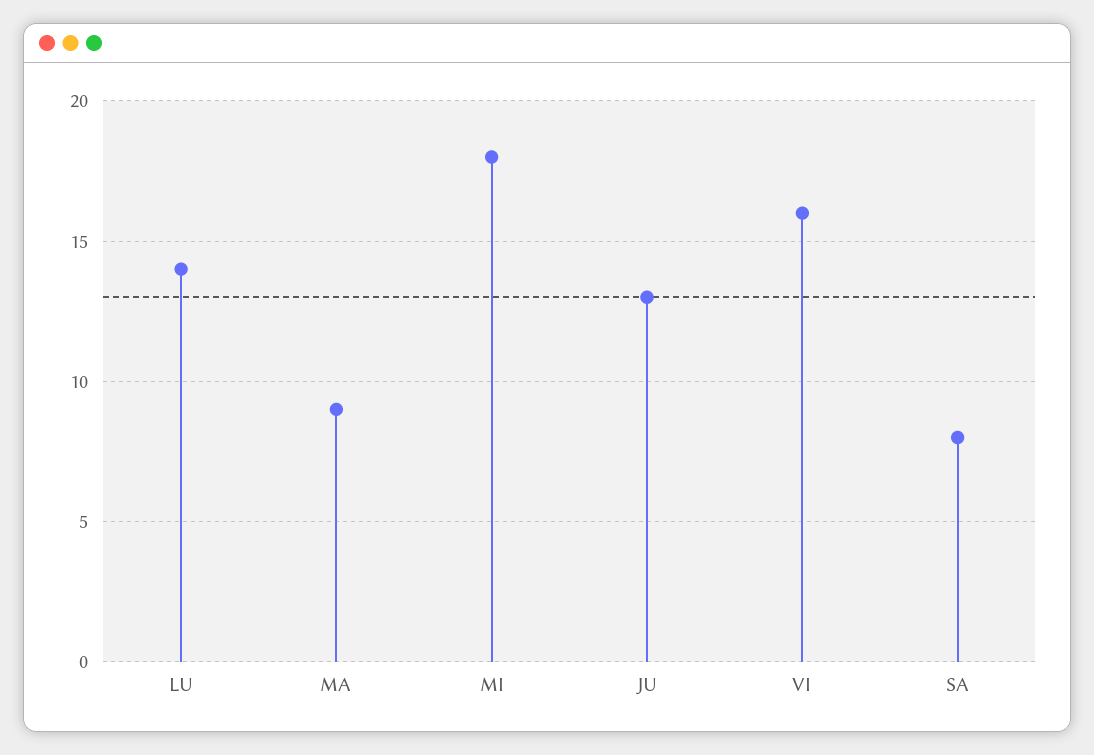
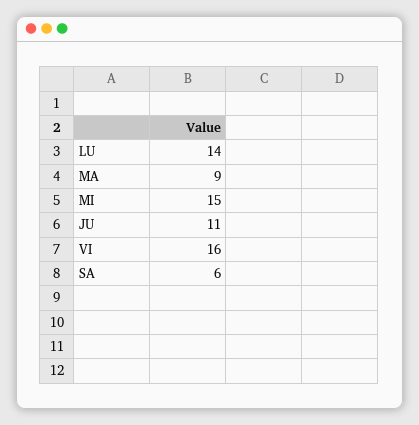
MI: 18 -> 15
JU: 13 -> 11
SA: 8 -> 6

